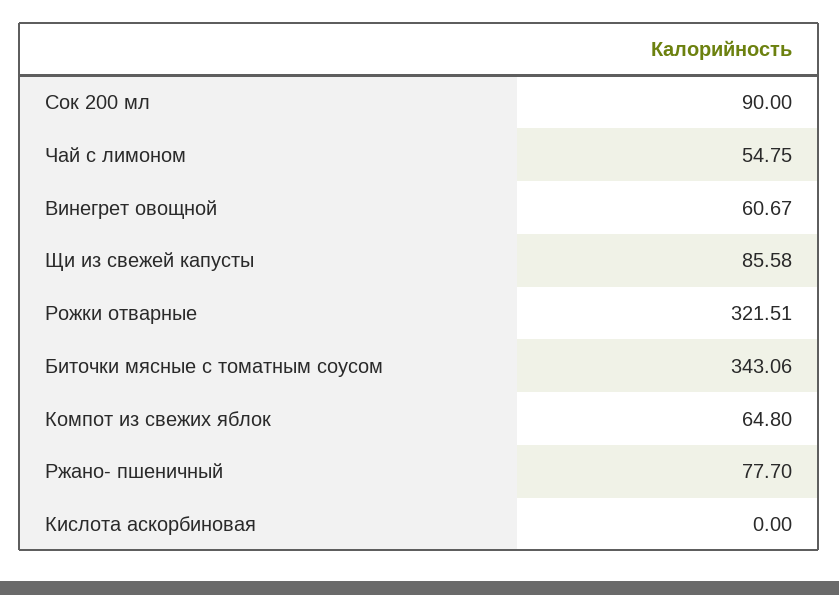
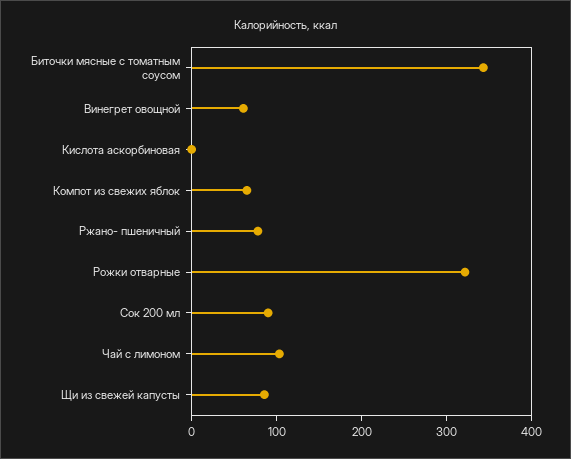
Чай с лимоном: 54.75 -> 100

